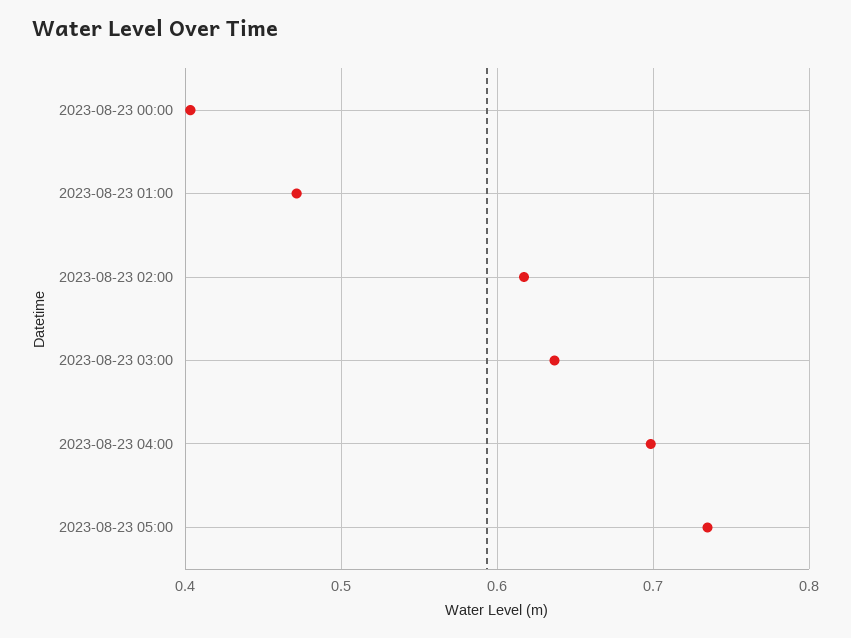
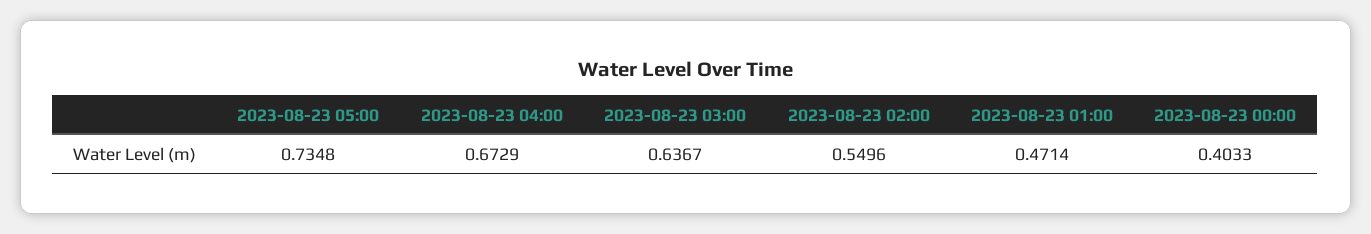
2023-08-23 02:00: 0.62 -> 0.5496
2023-08-23 04:00: 0.7 -> 0.6729

